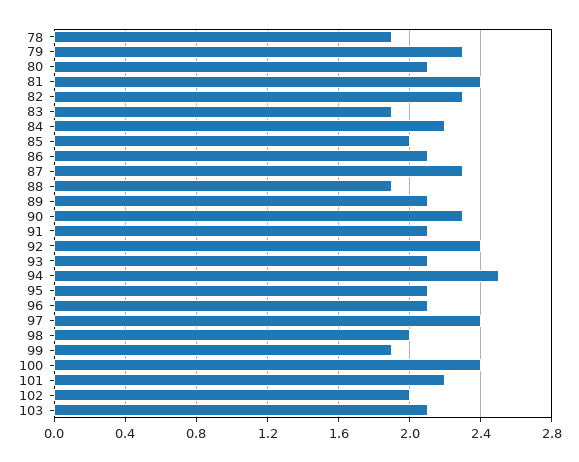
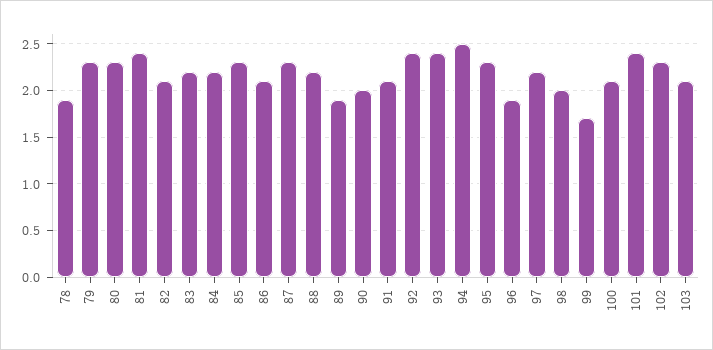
80: 2.1 -> 2.3
82: 2.3 -> 2.1
83: 1.9 -> 2.2
85: 2 -> 2.3
88: 1.9 -> 2.2
89: 2.1 -> 1.9
90: 2.3 -> 2
93: 2.1 -> 2.4
95: 2.1 -> 2.3
96: 2.1 -> 1.9
97: 2.4 -> 2.2
99: 1.9 -> 1.7
100: 2.4 -> 2.1
101: 2.2 -> 2.4
102: 2 -> 2.3

